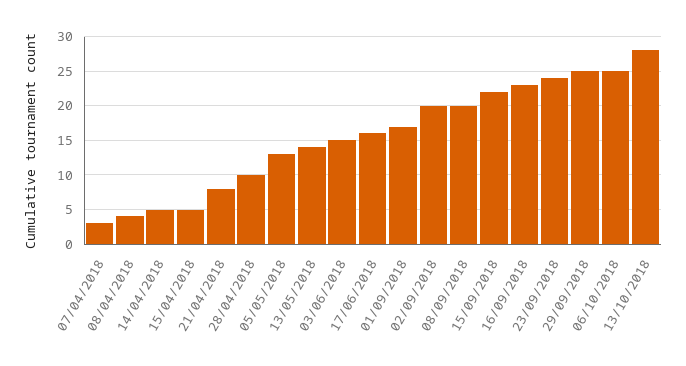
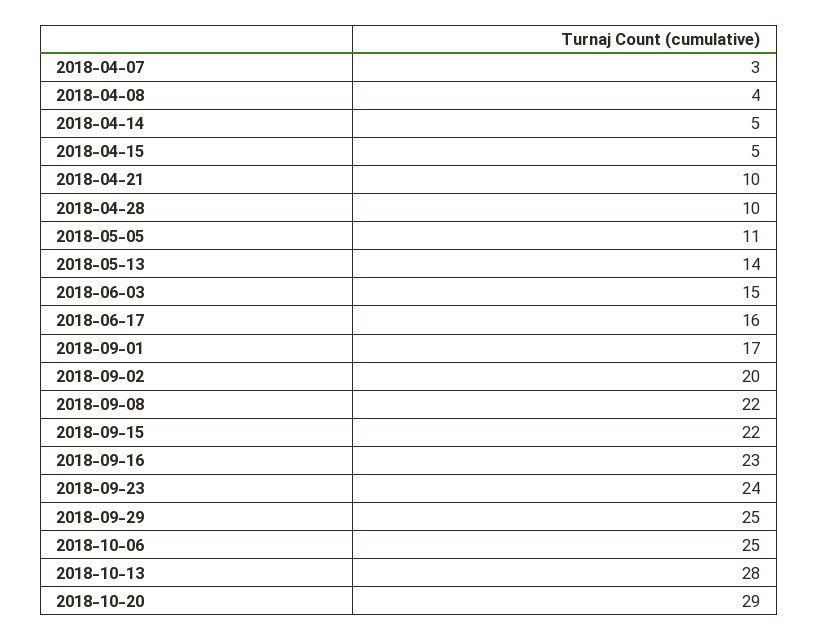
21/04/2018: 8 -> 10
05/05/2018: 13 -> 11
08/09/2018: 20 -> 22
2018-10-20: none -> 29

